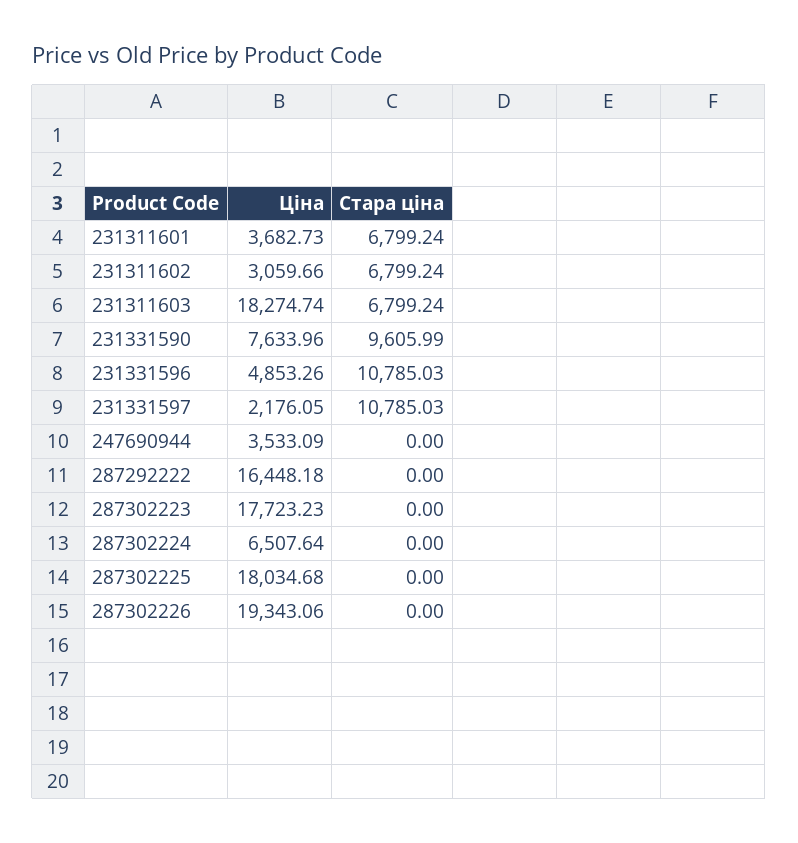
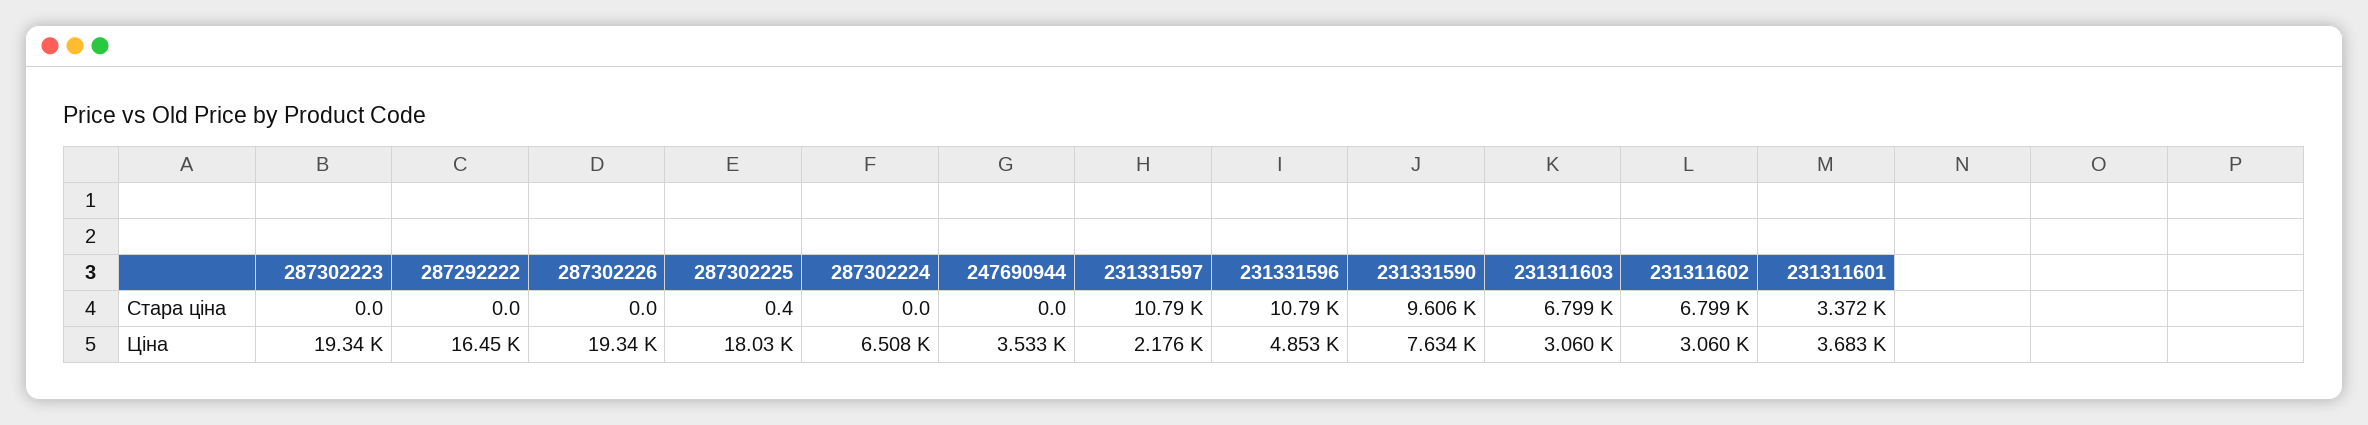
Стара ціна, 231311601: 6799.24 -> 3372
Ціна, 231311603: 18274.74 -> 3060
Ціна, 287302223: 17723.23 -> 19340
Стара ціна, 287302225: 0 -> 0.4

